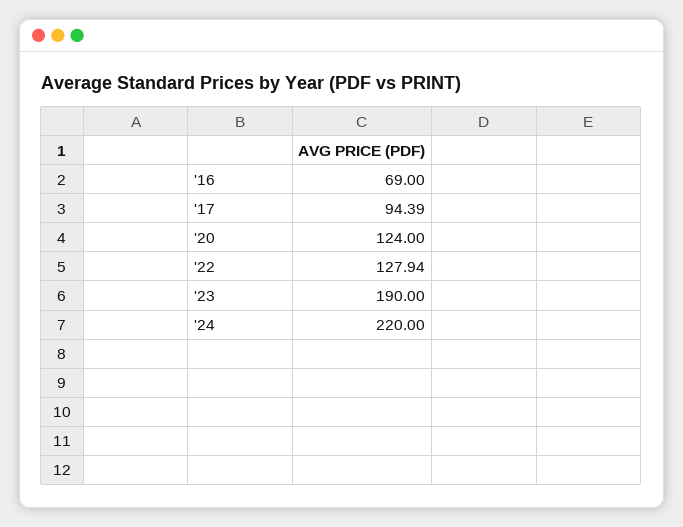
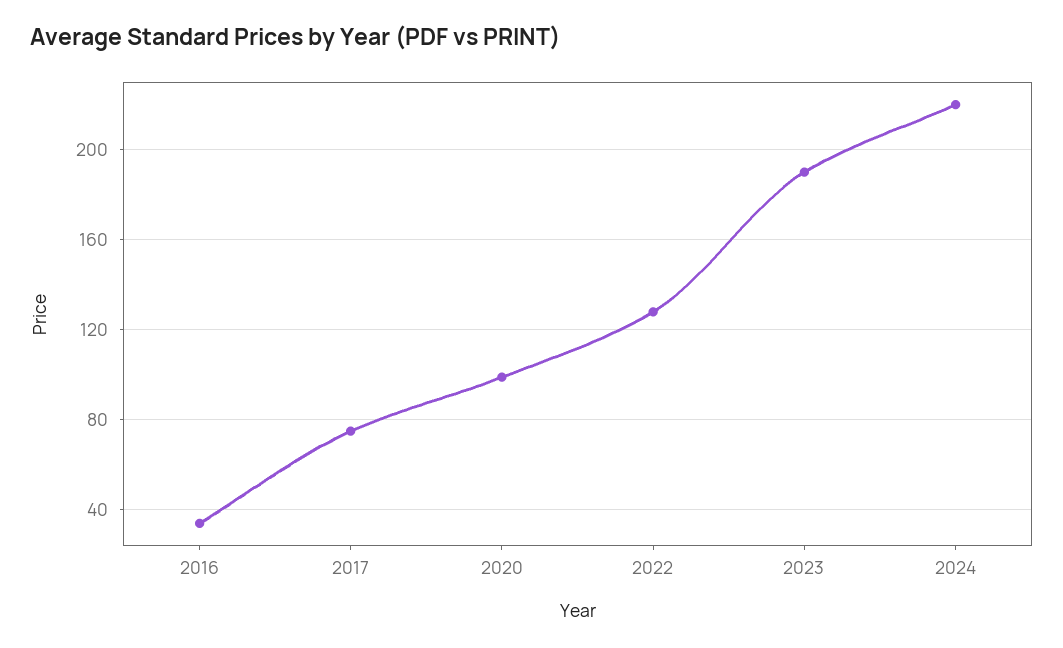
'16: 69 -> 35
'17: 94.39 -> 75
'20: 124 -> 100

